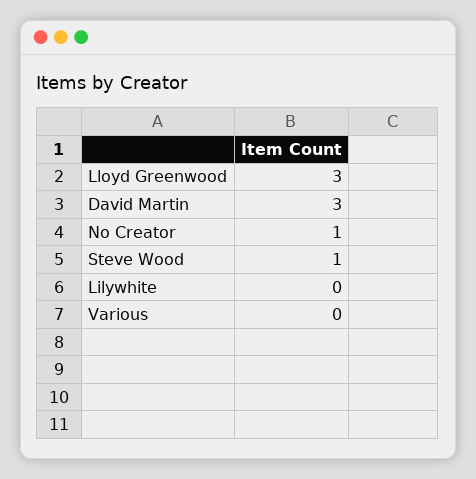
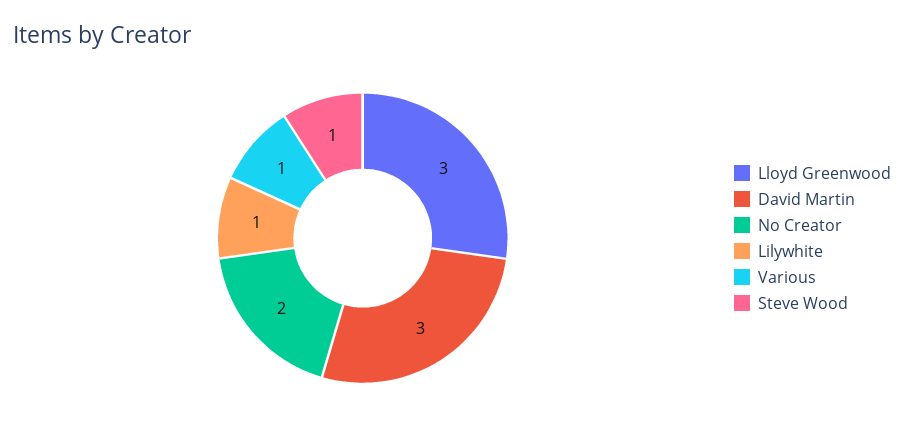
No Creator: 1 -> 2
Lilywhite: 0 -> 1
Various: 0 -> 1

